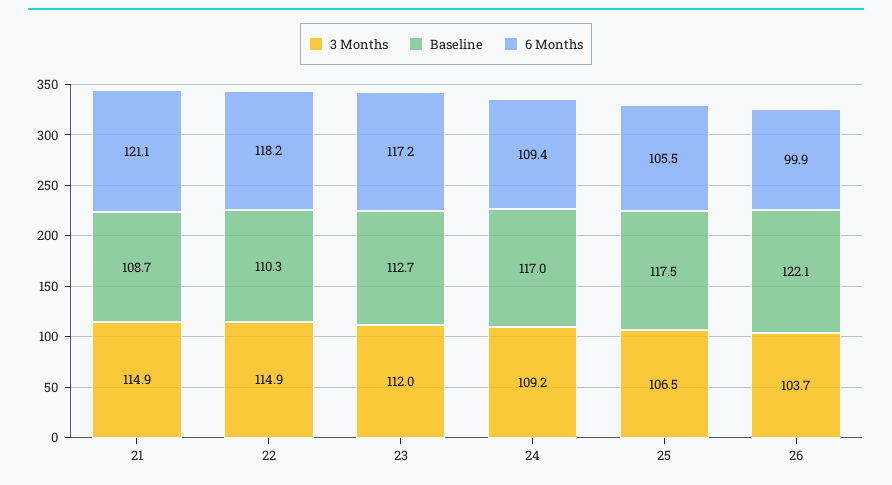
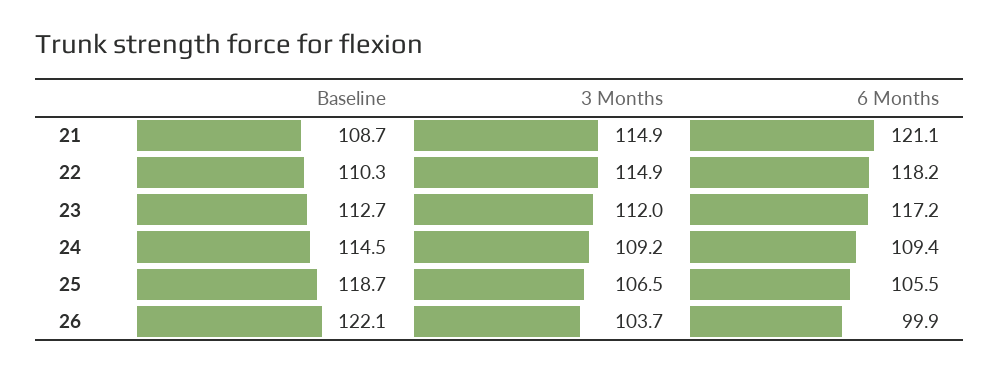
Baseline, 24: 117 -> 114.5
Baseline, 25: 117.5 -> 118.7

